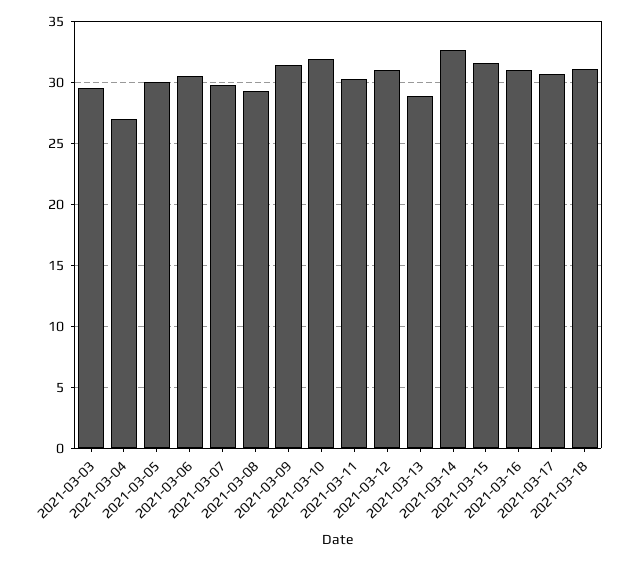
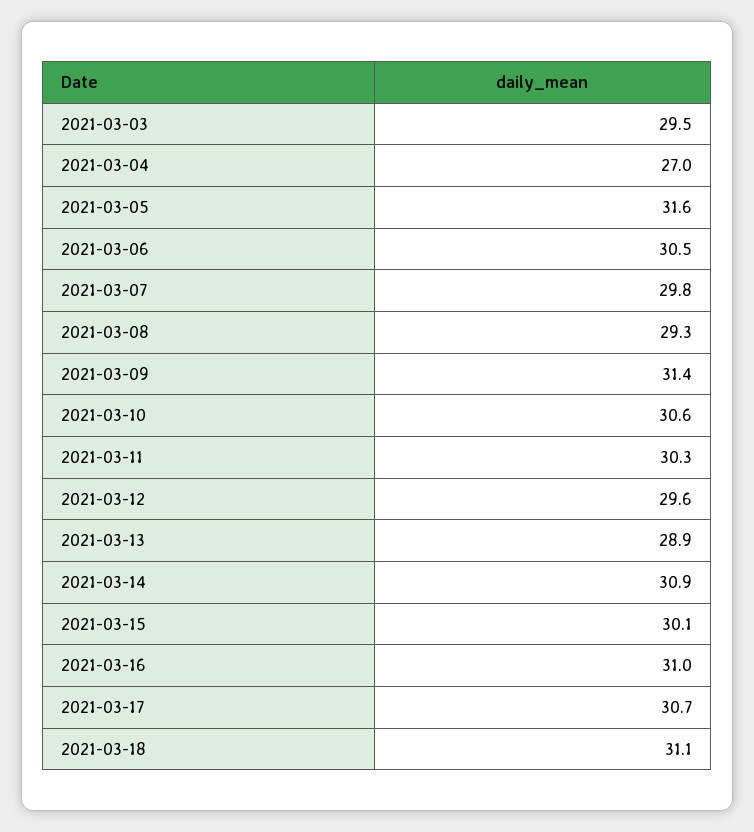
2021-03-05: 30 -> 31.6
2021-03-10: 32 -> 30.6
2021-03-12: 31 -> 29.6
2021-03-14: 32.5 -> 30.9
2021-03-15: 31.5 -> 30.1

